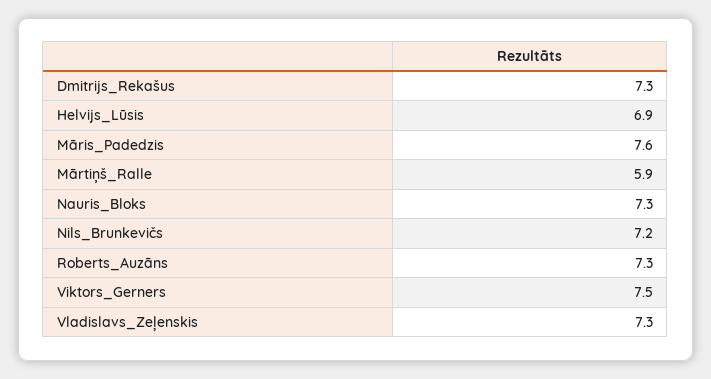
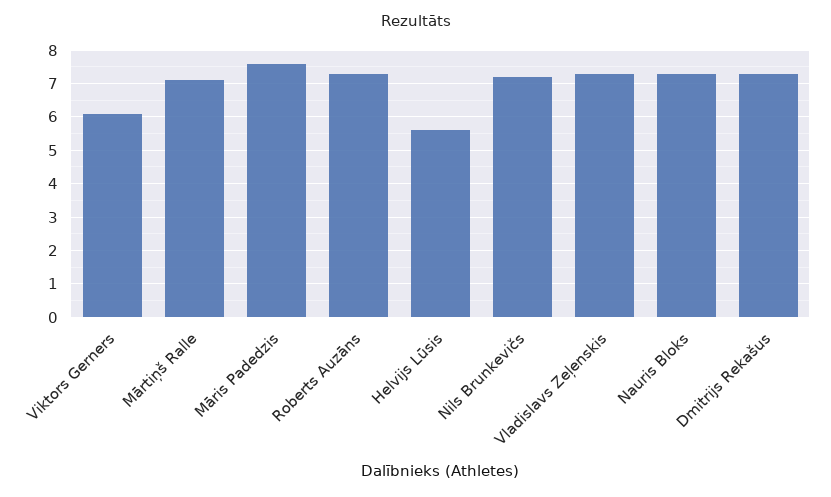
Helvijs_Lūsis: 6.9 -> 5.5
Mārtiņš_Ralle: 5.9 -> 7
Viktors_Gerners: 7.5 -> 6

